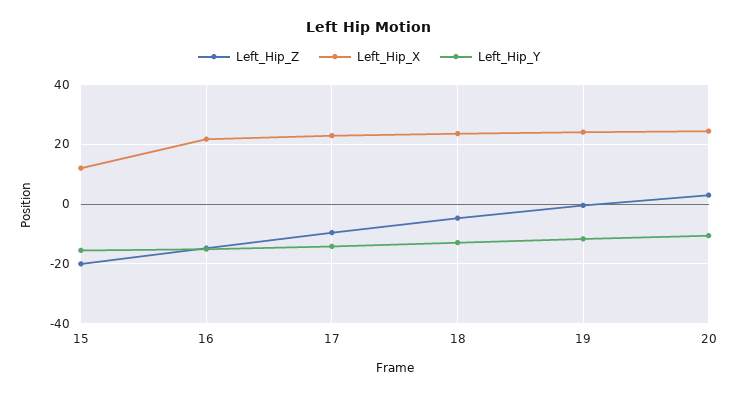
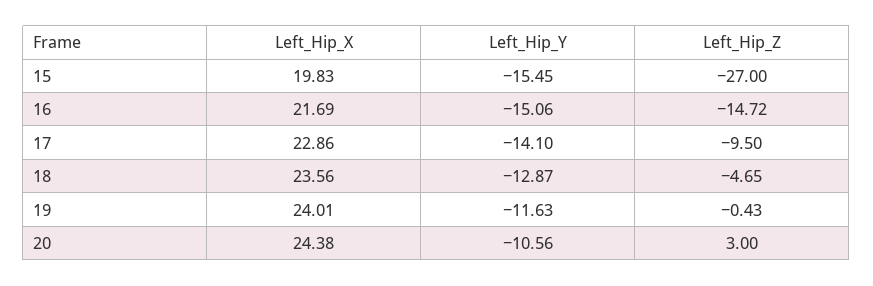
Left_Hip_Z, 15: -20 -> -27
Left_Hip_X, 15: 12.5 -> 19.83

